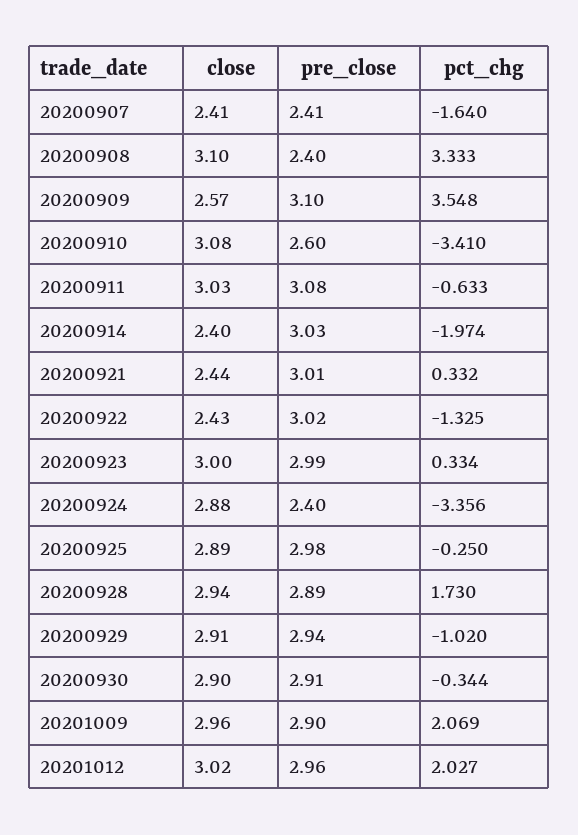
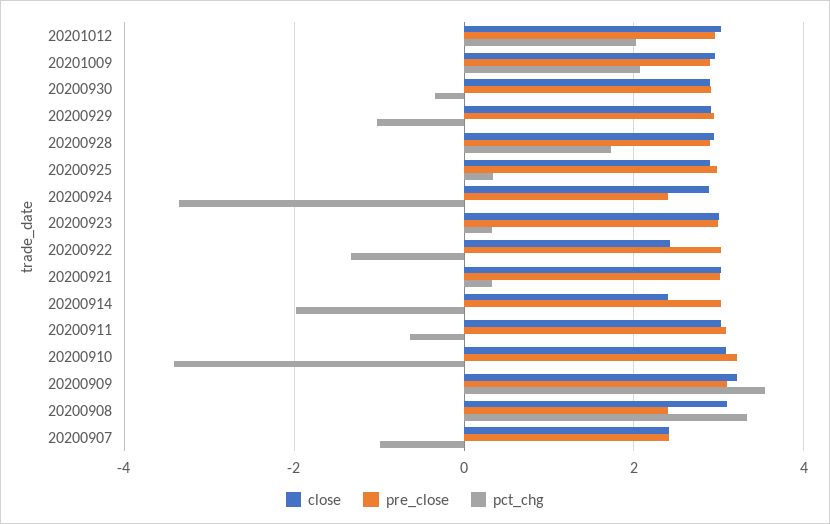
pct_chg, 20200907: -1.64 -> -1
close, 20200909: 2.57 -> 3.2
pre_close, 20200910: 2.6 -> 3.2
close, 20200921: 2.44 -> 3
pct_chg, 20200925: -0.25 -> 0.4

